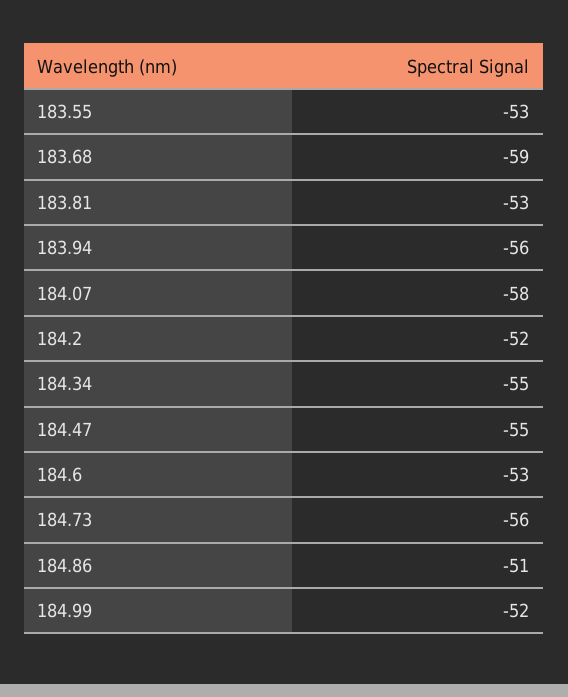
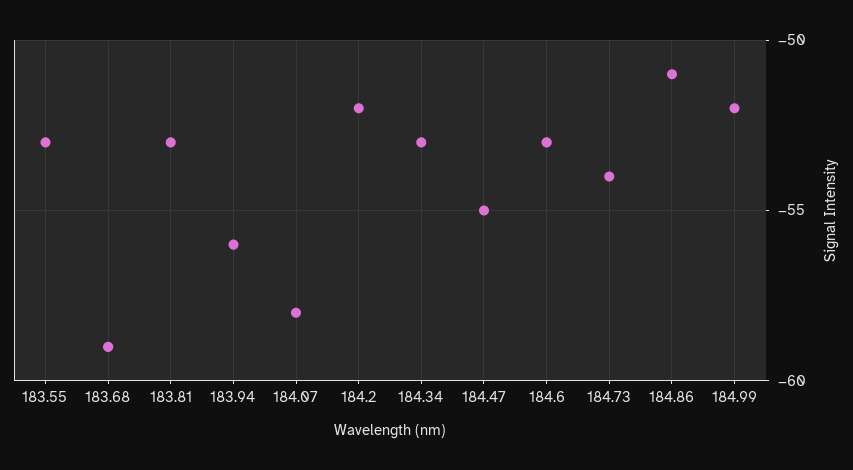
184.34: -55 -> -53
184.73: -56 -> -54

